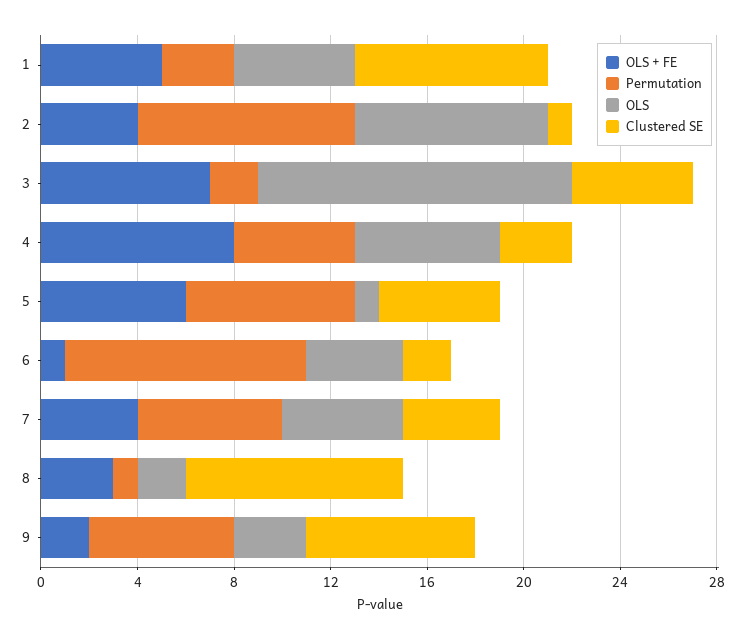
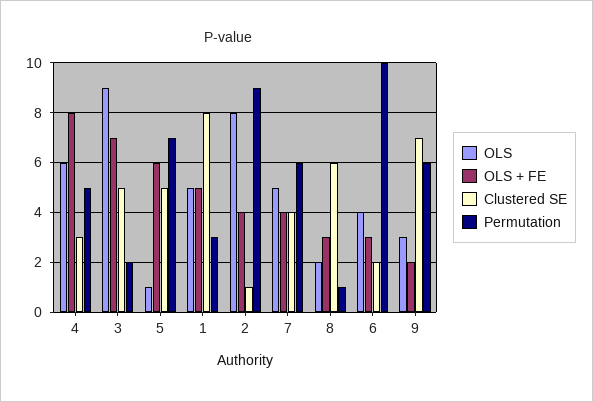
OLS, 3: 13 -> 9
OLS + FE, 6: 1 -> 3
Clustered SE, 8: 9 -> 6

